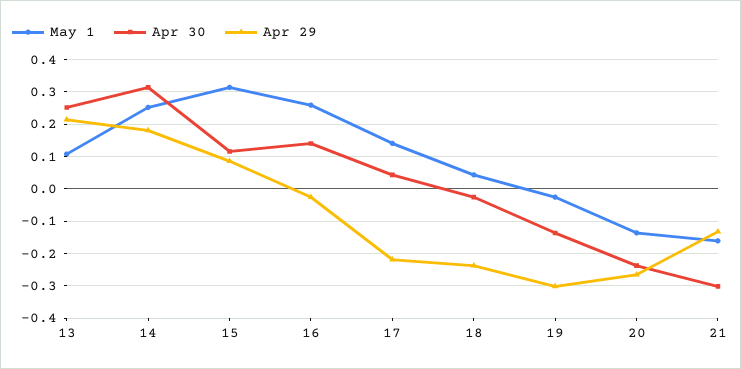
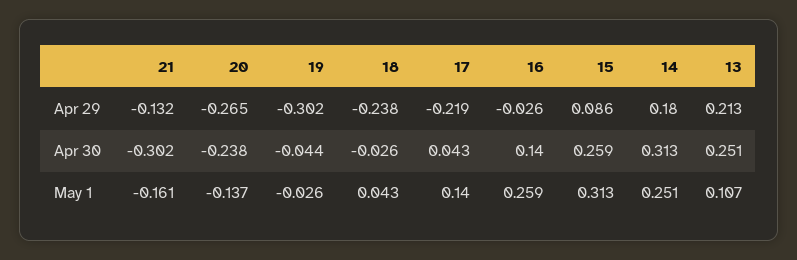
Apr 30, 15: 0.12 -> 0.259
Apr 30, 19: -0.14 -> -0.044

